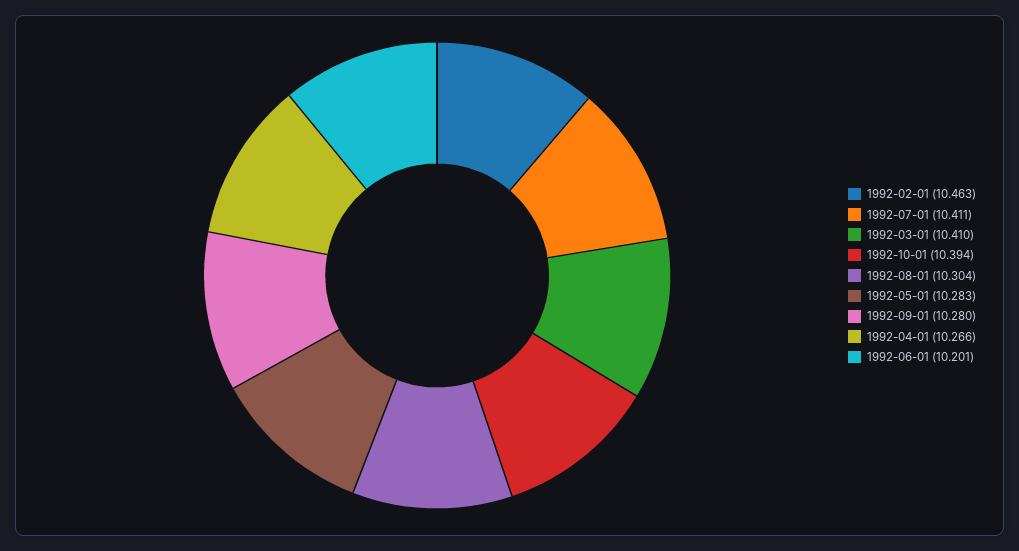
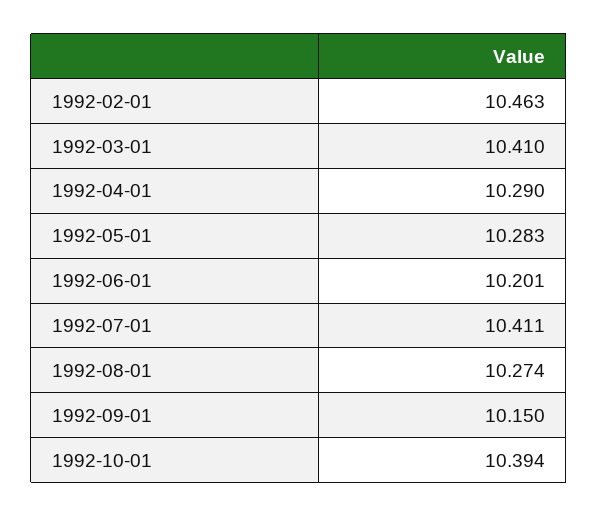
1992-08-01: 10.304 -> 10.274
1992-09-01: 10.28 -> 10.15
1992-04-01: 10.266 -> 10.29

